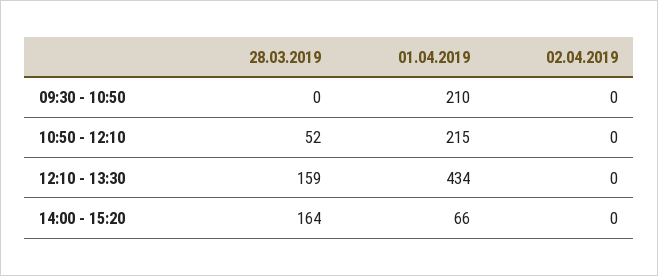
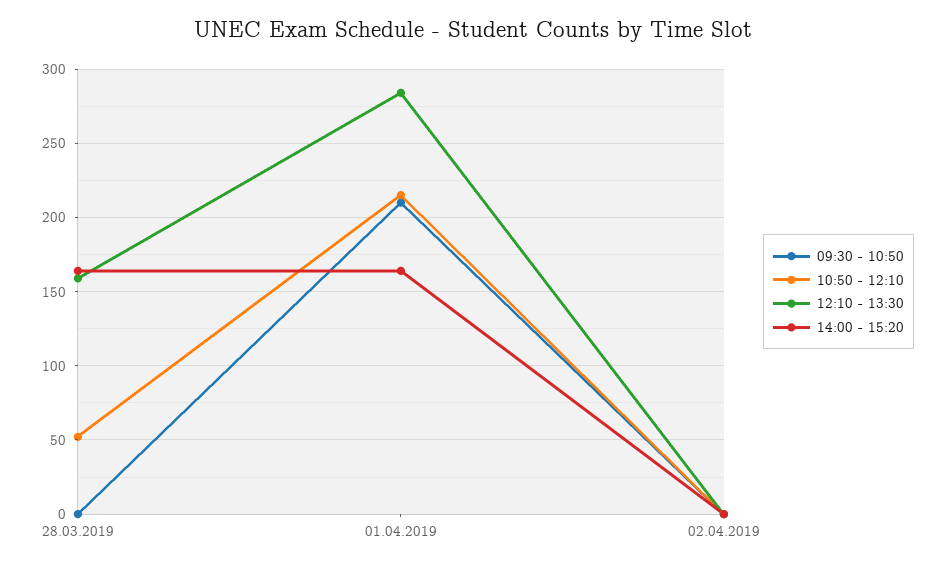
12:10 - 13:30, 01.04.2019: 434 -> 285
14:00 - 15:20, 01.04.2019: 66 -> 165

